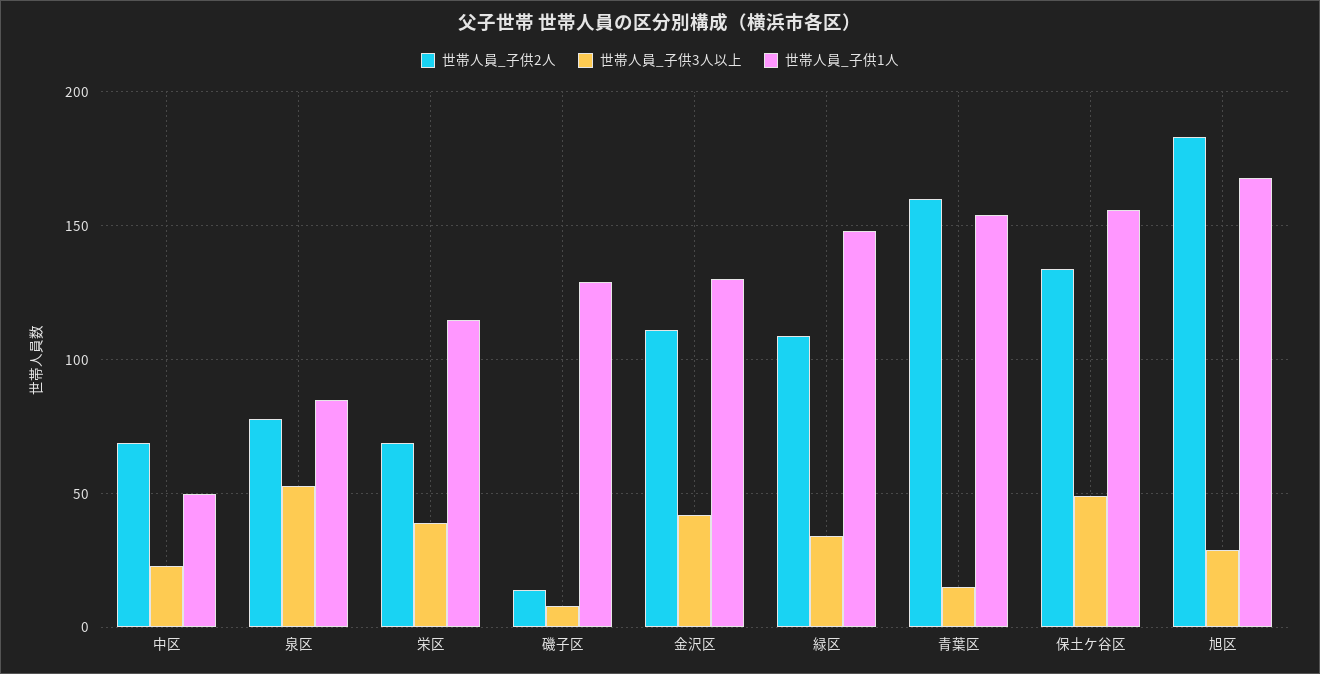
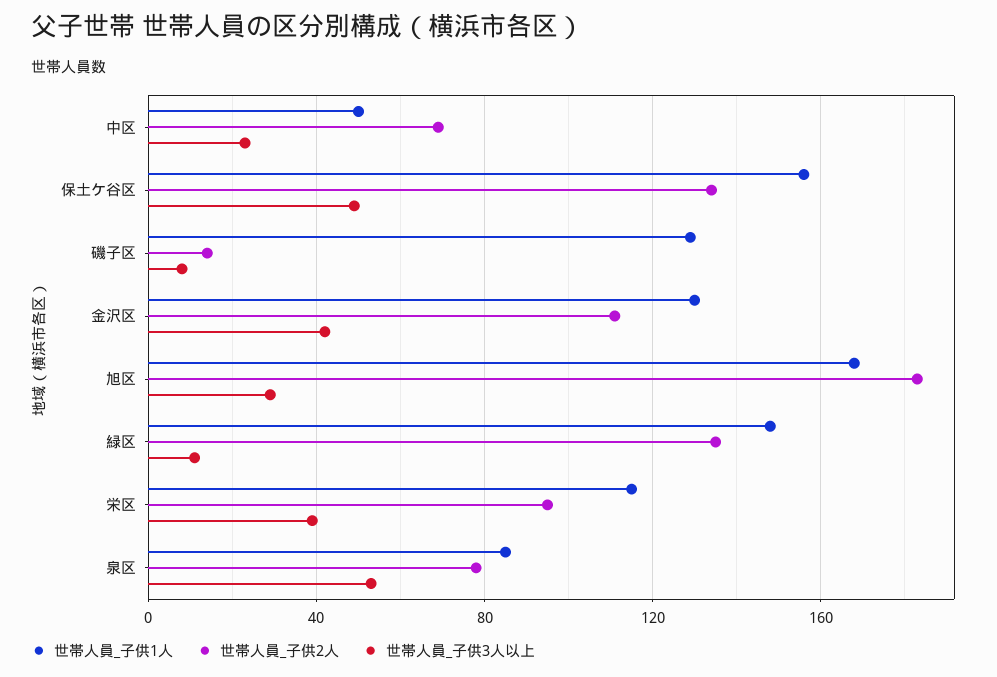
世帯人員_子供2人, 栄区: 70 -> 95
世帯人員_子供2人, 緑区: 110 -> 135
世帯人員_子供3人以上, 緑区: 35 -> 10
世帯人員_子供2人, 青葉区: 160 -> none
世帯人員_子供3人以上, 青葉区: 15 -> none
世帯人員_子供1人, 青葉区: 155 -> none

